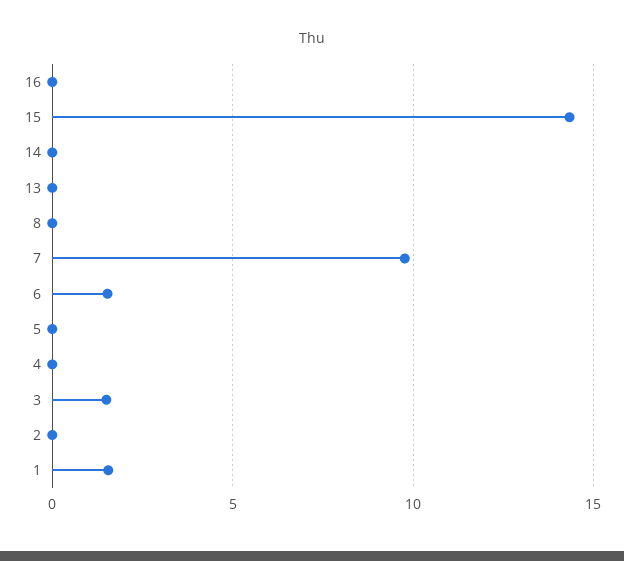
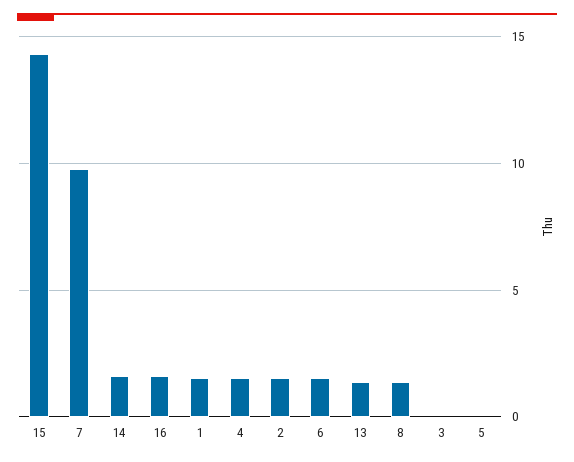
16: 0 -> 1.5
14: 0 -> 1.5
13: 0 -> 1.5
8: 0 -> 1.5
4: 0 -> 1.5
3: 1.5 -> 0
2: 0 -> 1.5

